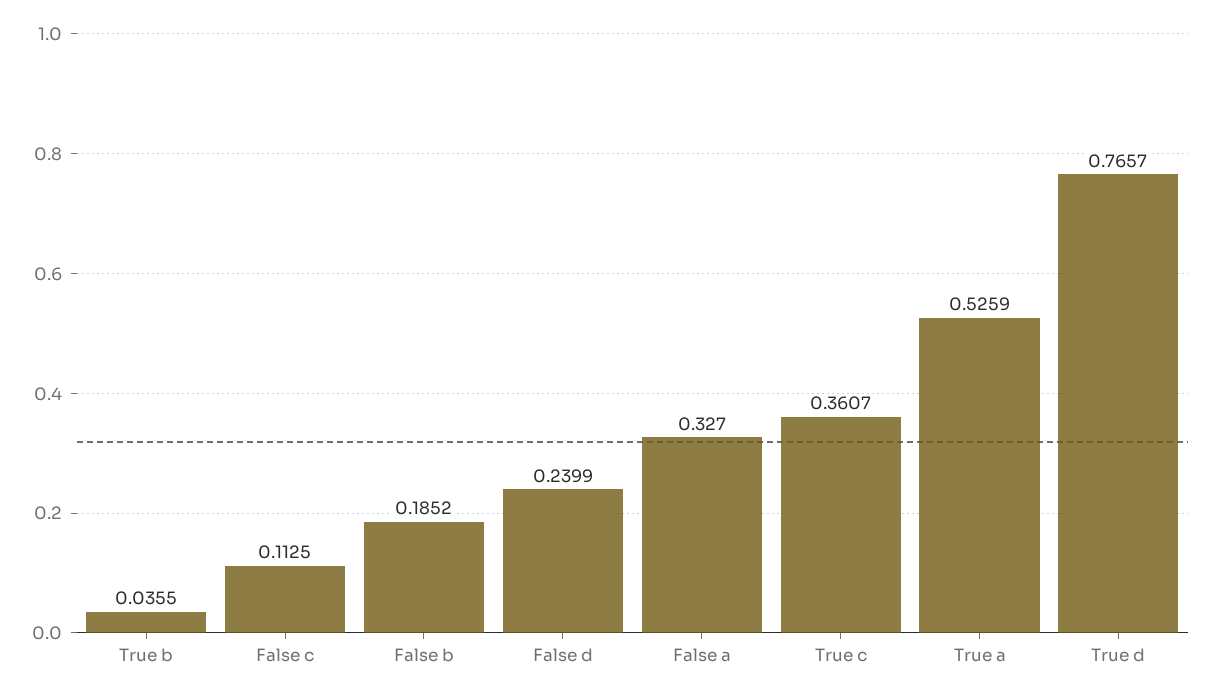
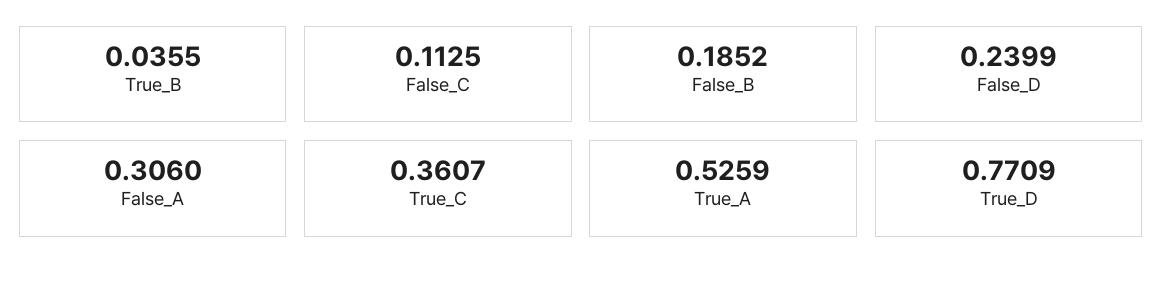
False a: 0.327 -> 0.306
True d: 0.7657 -> 0.7709

